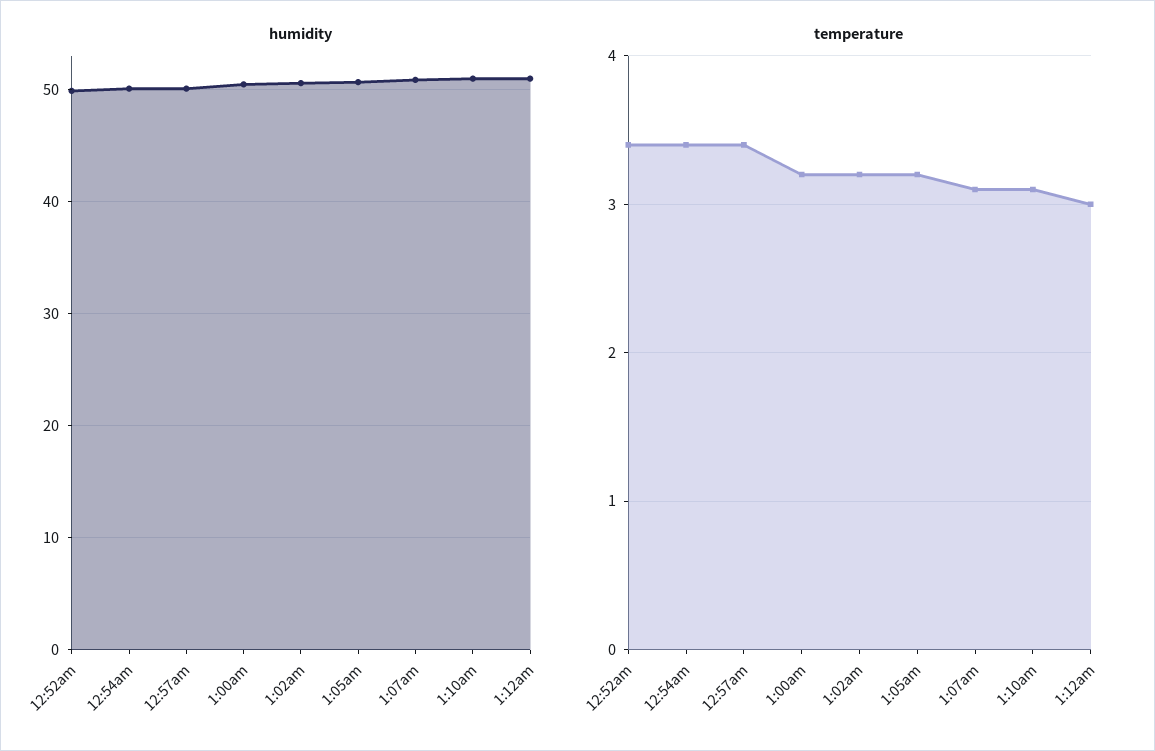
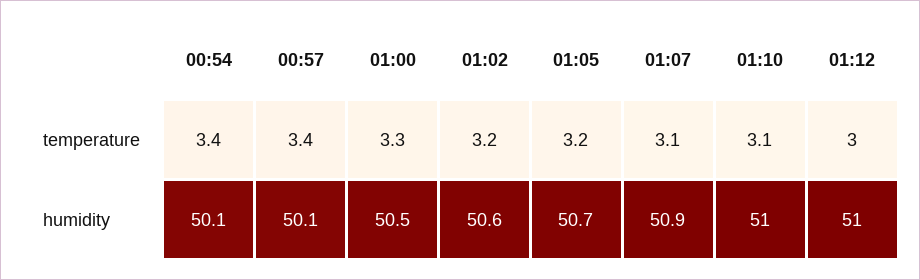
humidity, 12:52am: 50 -> none
temperature, 12:52am: 3.4 -> none
temperature, 1:00am: 3.2 -> 3.3

